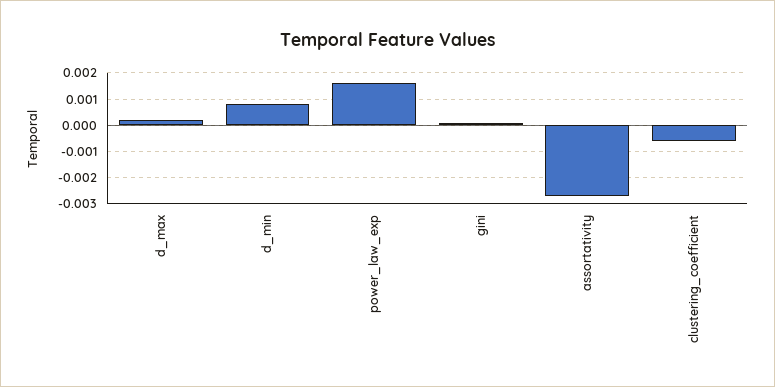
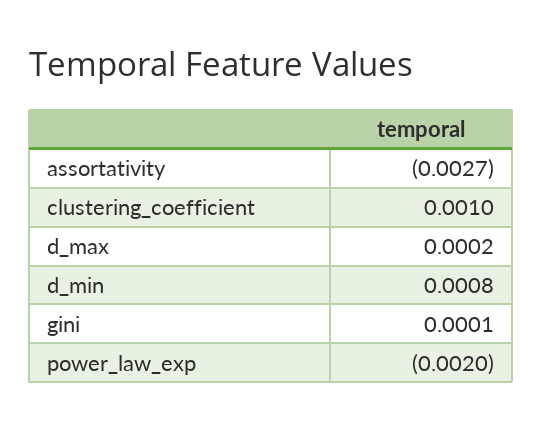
power_law_exp: 0.0015 -> -0.002
clustering_coefficient: -0.0005 -> 0.001

